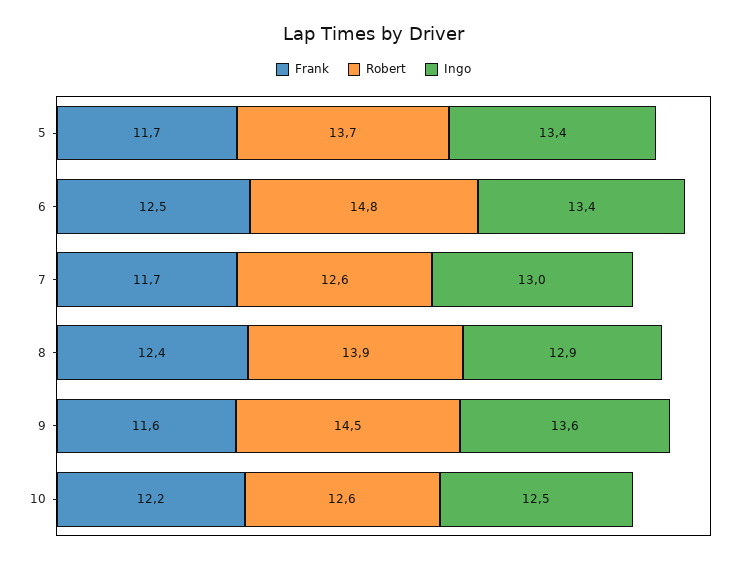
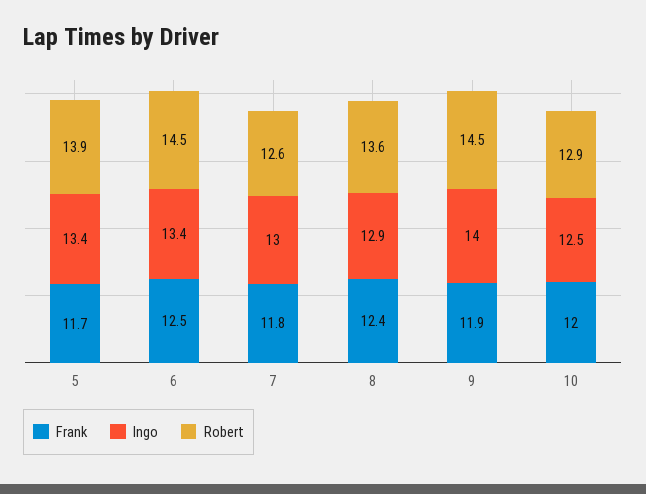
Robert, 5: 13.7 -> 13.9
Robert, 6: 14.8 -> 14.5
Frank, 7: 11.7 -> 11.8
Robert, 8: 13.9 -> 13.6
Frank, 9: 11.6 -> 11.9
Ingo, 9: 13.6 -> 14
Frank, 10: 12.2 -> 12
Robert, 10: 12.6 -> 12.9

